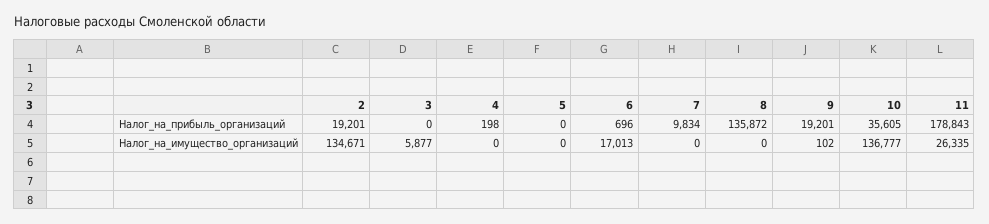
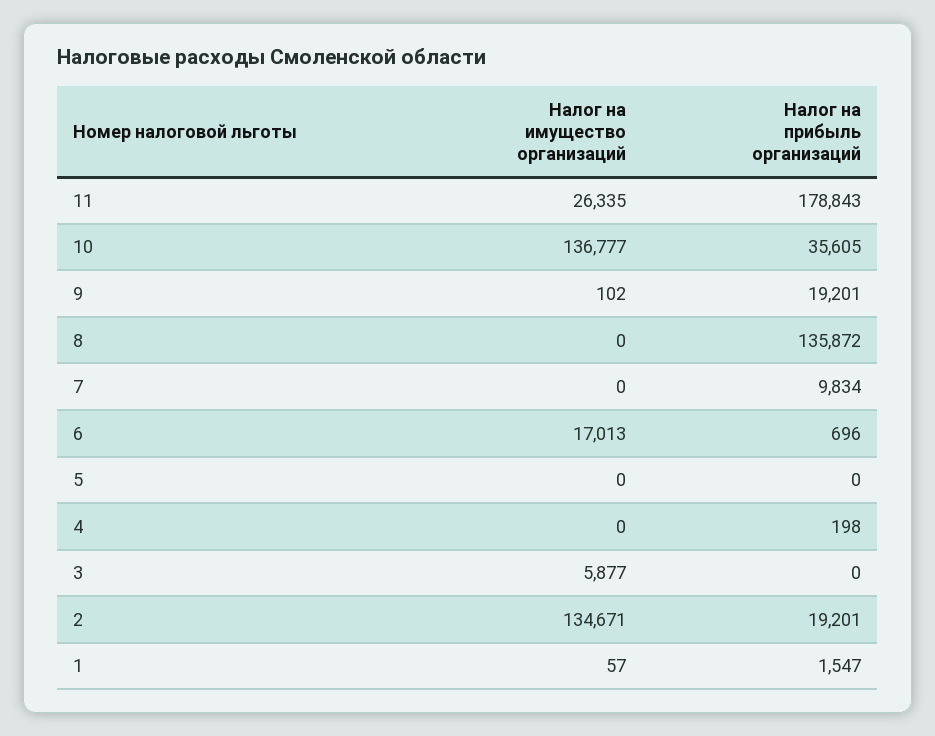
1, Налог_на_имущество_организаций: none -> 57
1, Налог_на_прибыль_организаций: none -> 1547

